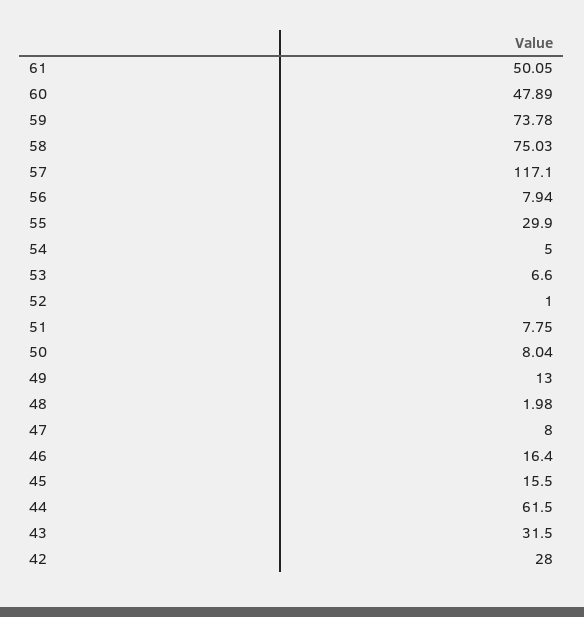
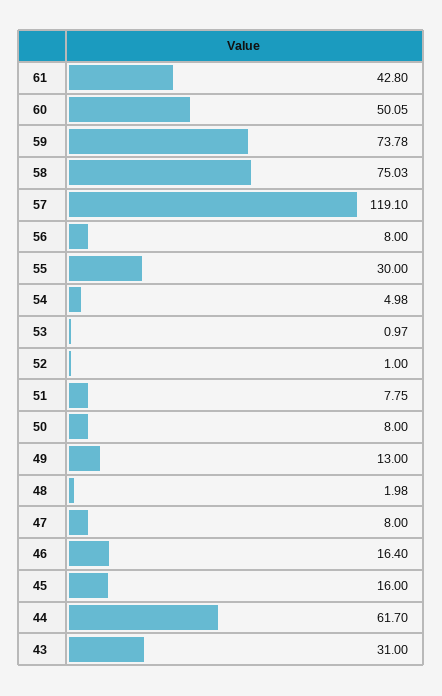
61: 50.05 -> 42.8
60: 47.89 -> 50.05
57: 117.1 -> 119.1
56: 7.94 -> 8
55: 29.9 -> 30
54: 5 -> 4.98
53: 6.6 -> 0.97
50: 8.04 -> 8
45: 15.5 -> 16
44: 61.5 -> 61.7
43: 31.5 -> 31
42: 28 -> none

